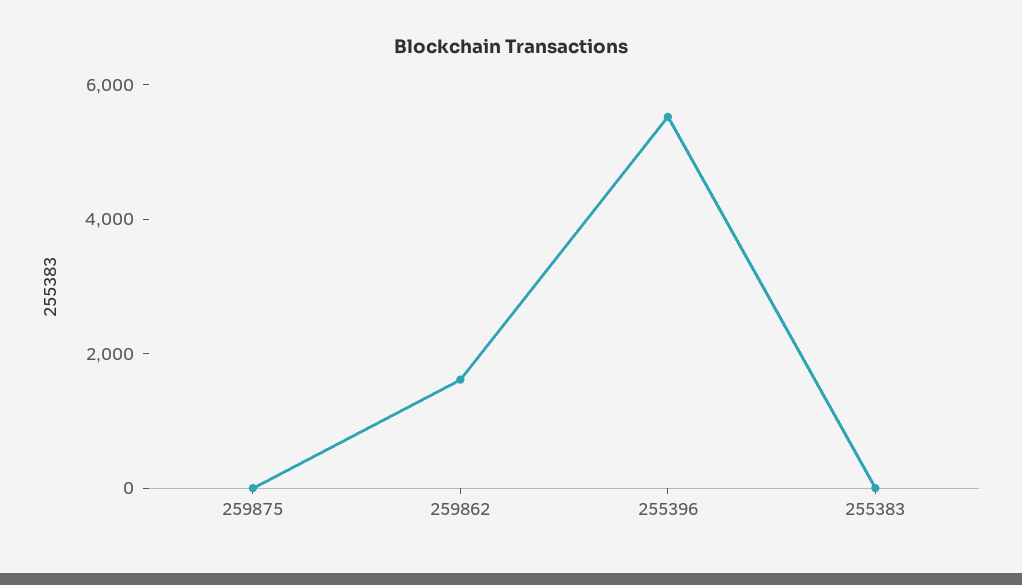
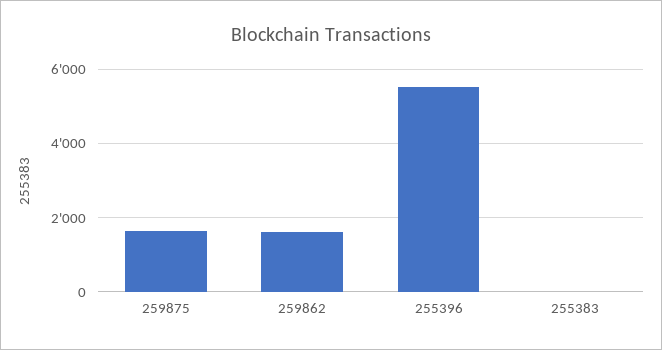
259875: 0 -> 1600

